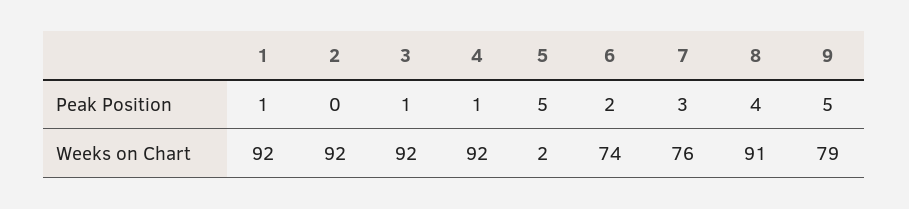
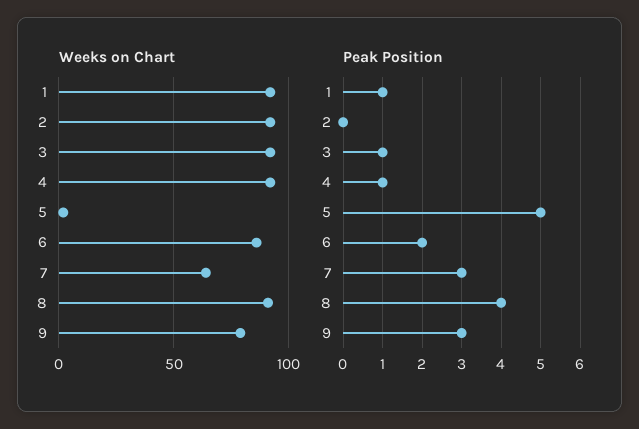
Peak Position, 9: 5 -> 3
Weeks on Chart, 6: 74 -> 85
Weeks on Chart, 7: 76 -> 65

